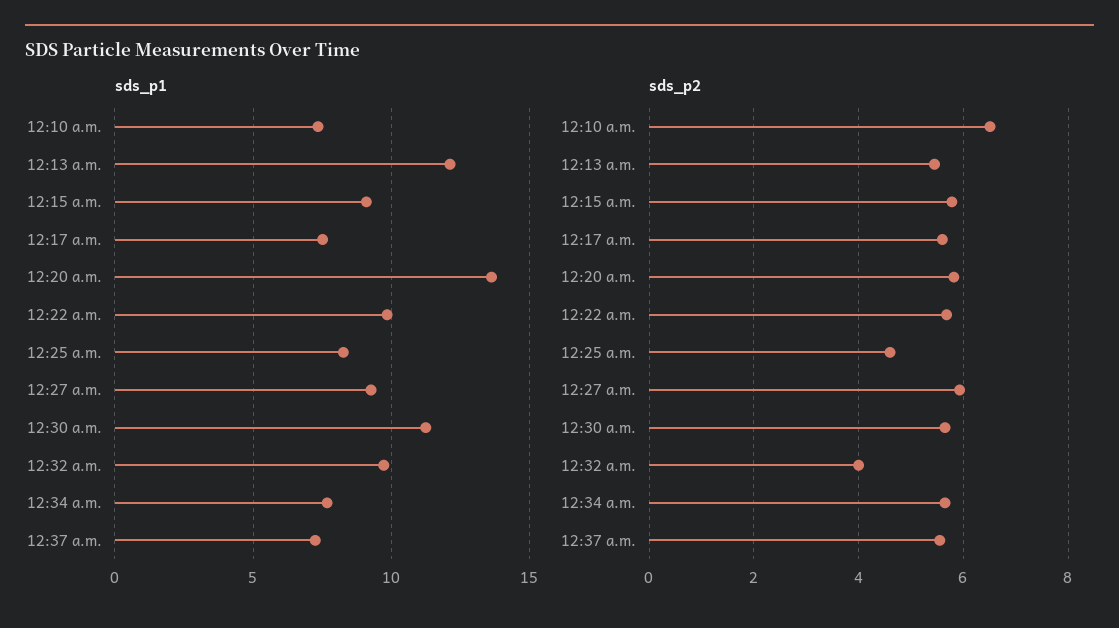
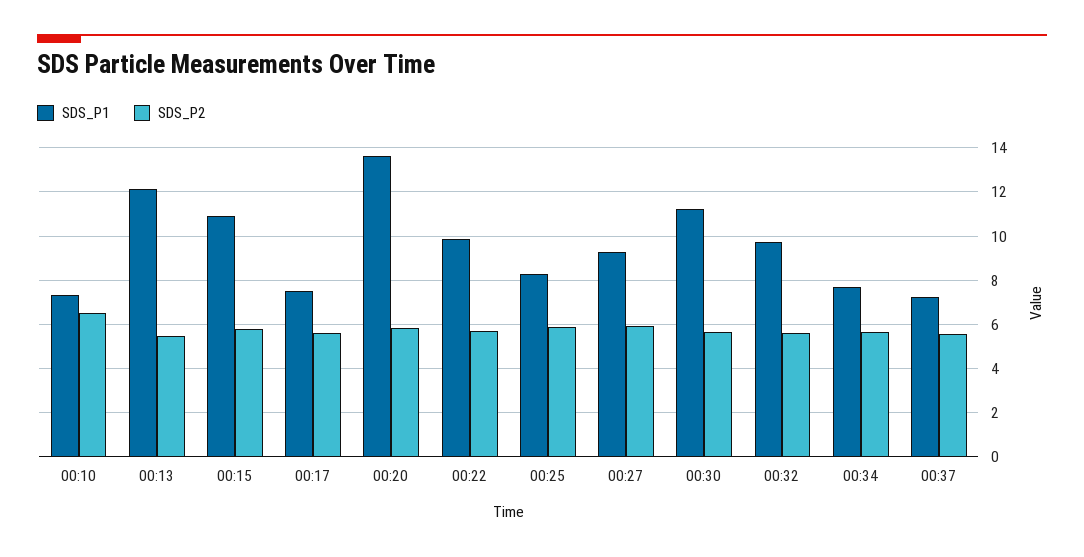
sds_p1, 12:15 a.m.: 9 -> 11
sds_p2, 12:25 a.m.: 4.6 -> 6
sds_p2, 12:32 a.m.: 4 -> 5.5

